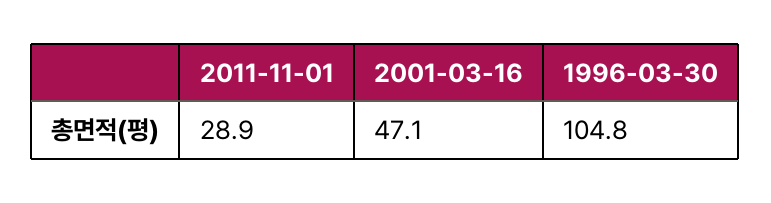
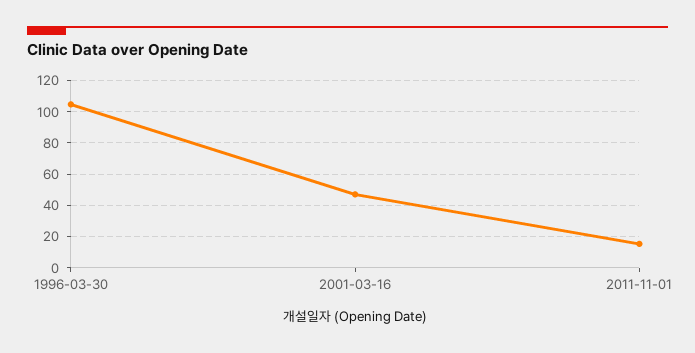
2011-11-01: 28.9 -> 15

